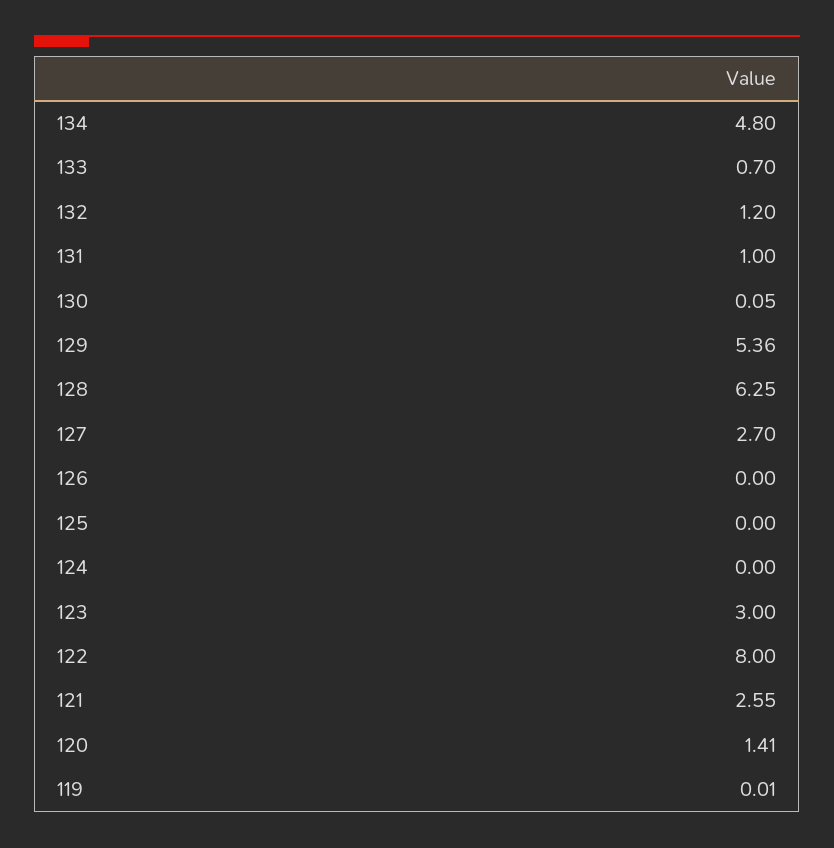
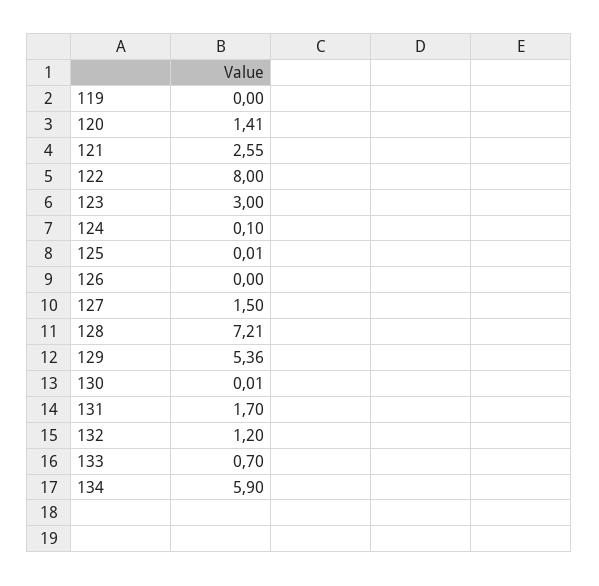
134: 4.8 -> 5.9
131: 1 -> 1.7
130: 0.05 -> 0.01
128: 6.25 -> 7.21
127: 2.7 -> 1.5
125: 0 -> 0.01
124: 0 -> 0.1
119: 0.01 -> 0

